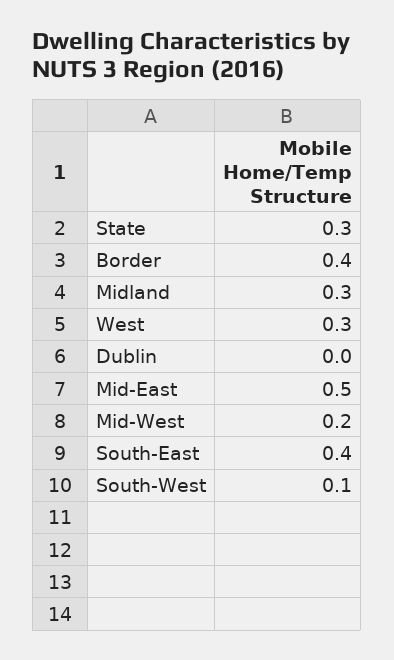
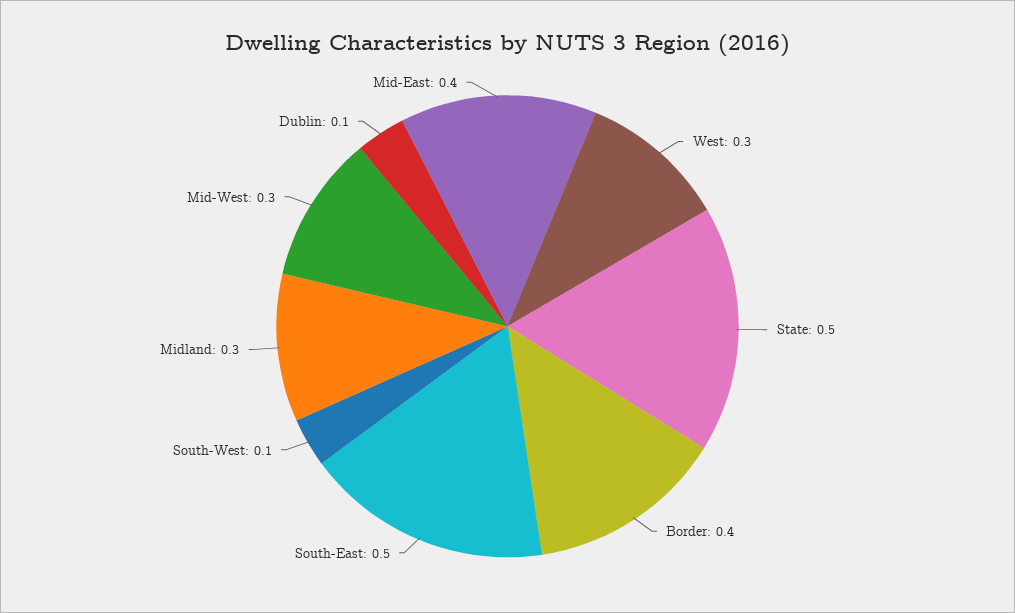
State: 0.3 -> 0.5
Dublin: 0 -> 0.1
Mid-East: 0.5 -> 0.4
Mid-West: 0.2 -> 0.3
South-East: 0.4 -> 0.5

